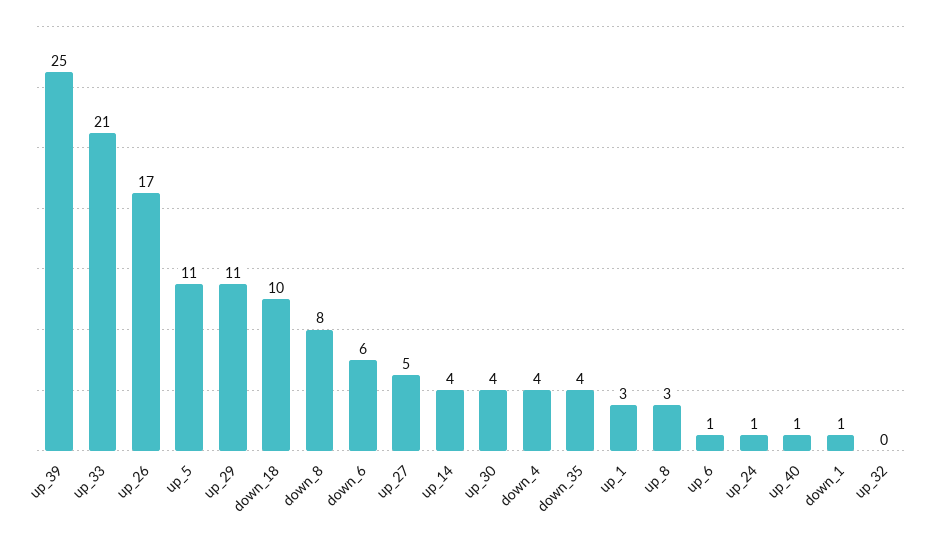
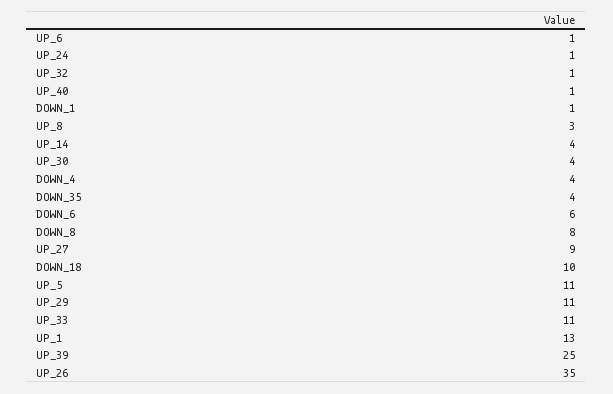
up_33: 21 -> 11
up_26: 17 -> 35
up_27: 5 -> 9
up_1: 3 -> 13
up_32: 0 -> 1

